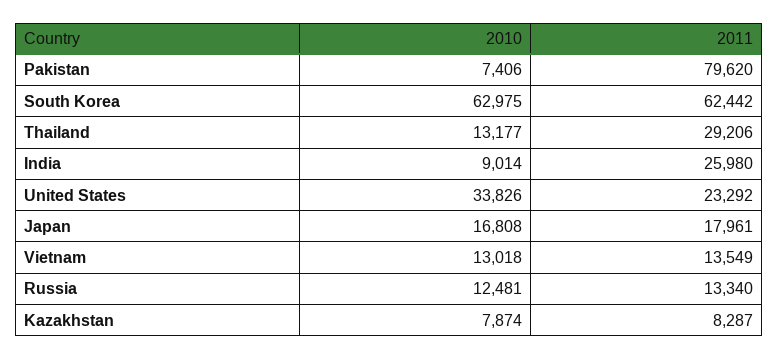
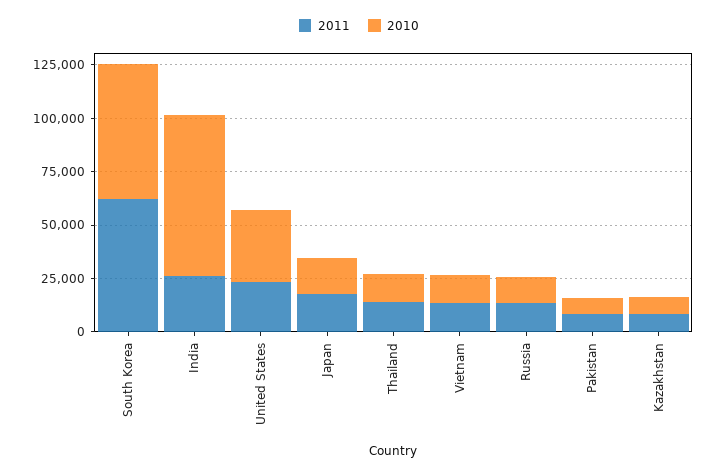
2011, Pakistan: 79620 -> 10000
2011, Thailand: 29206 -> 15000
2010, India: 9014 -> 75000

